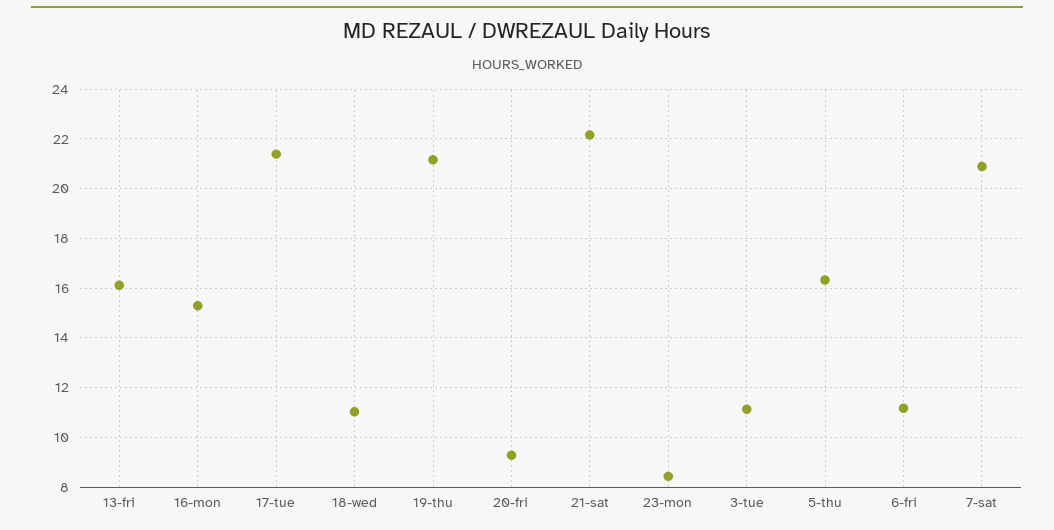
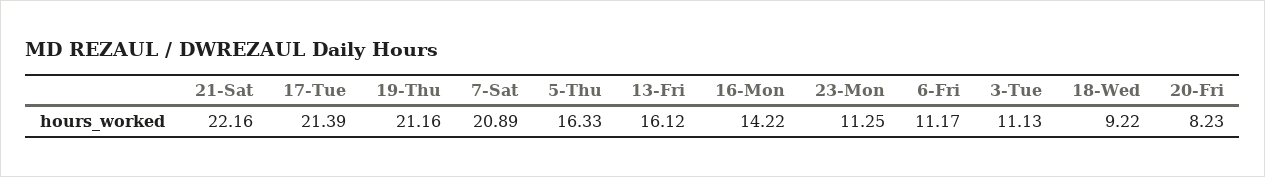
16-mon: 15.25 -> 14.22
18-wed: 11 -> 9.22
20-fri: 9.25 -> 8.23
23-mon: 8.5 -> 11.25

